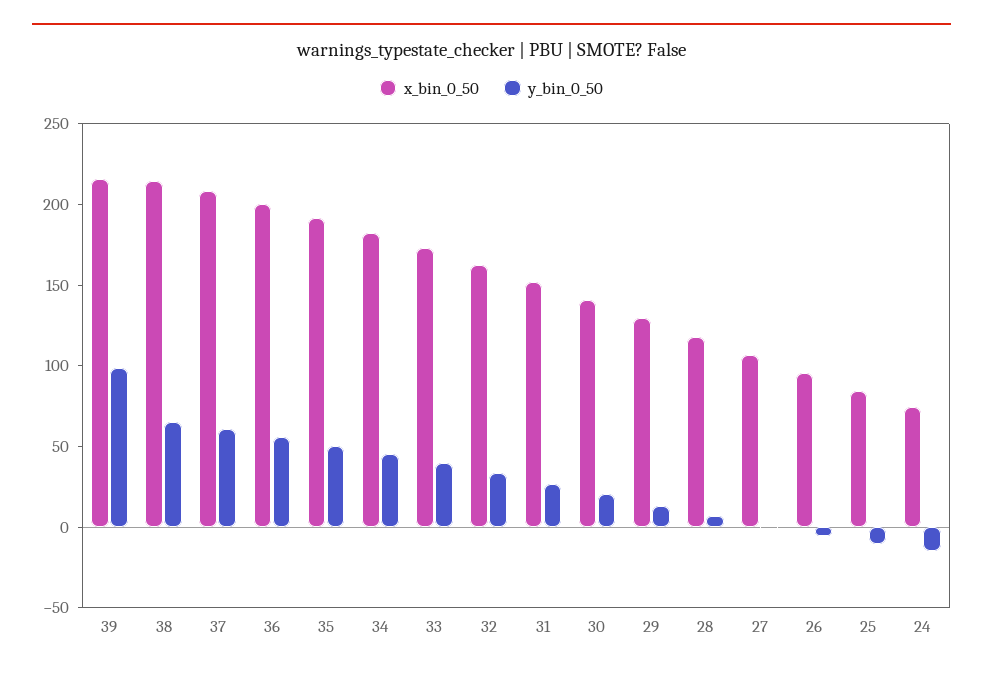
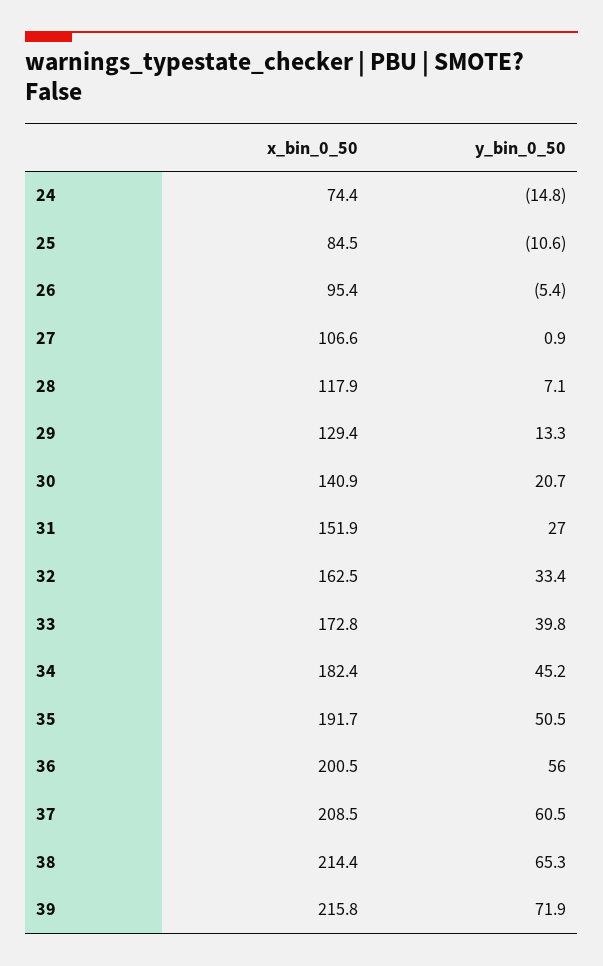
y_bin_0_50, 39: 100 -> 71.9

